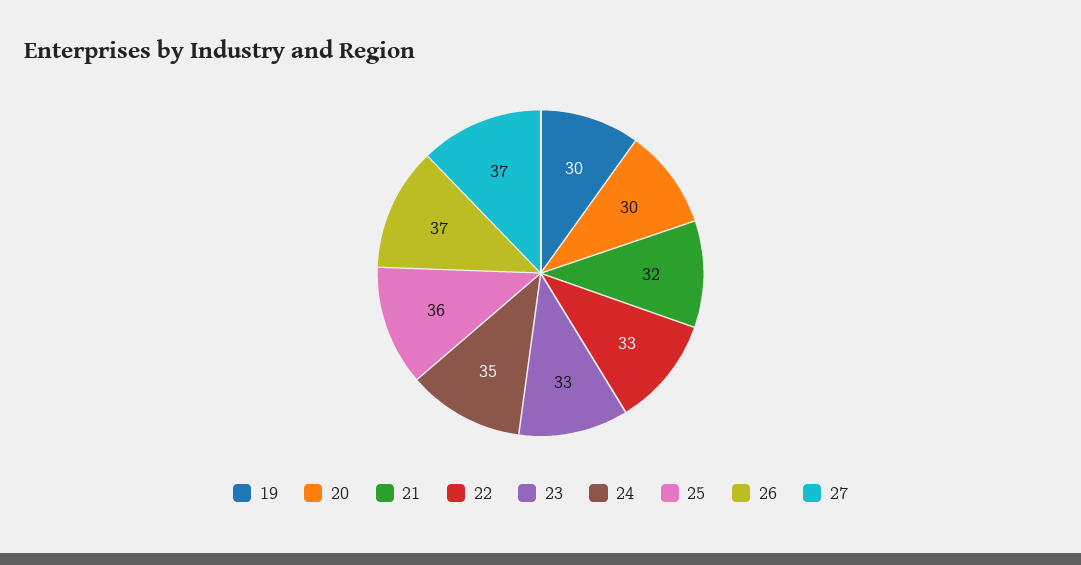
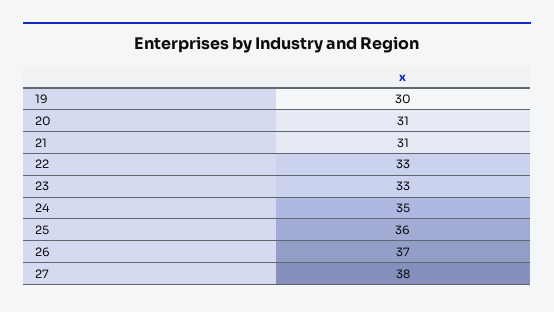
20: 30 -> 31
21: 32 -> 31
27: 37 -> 38

